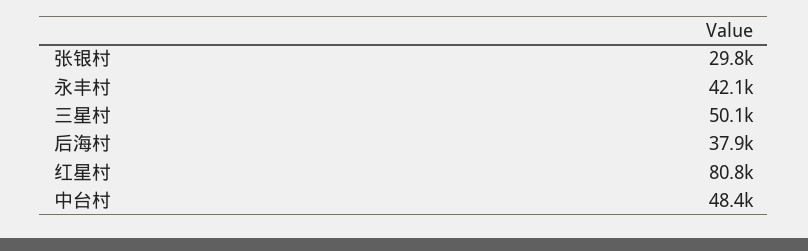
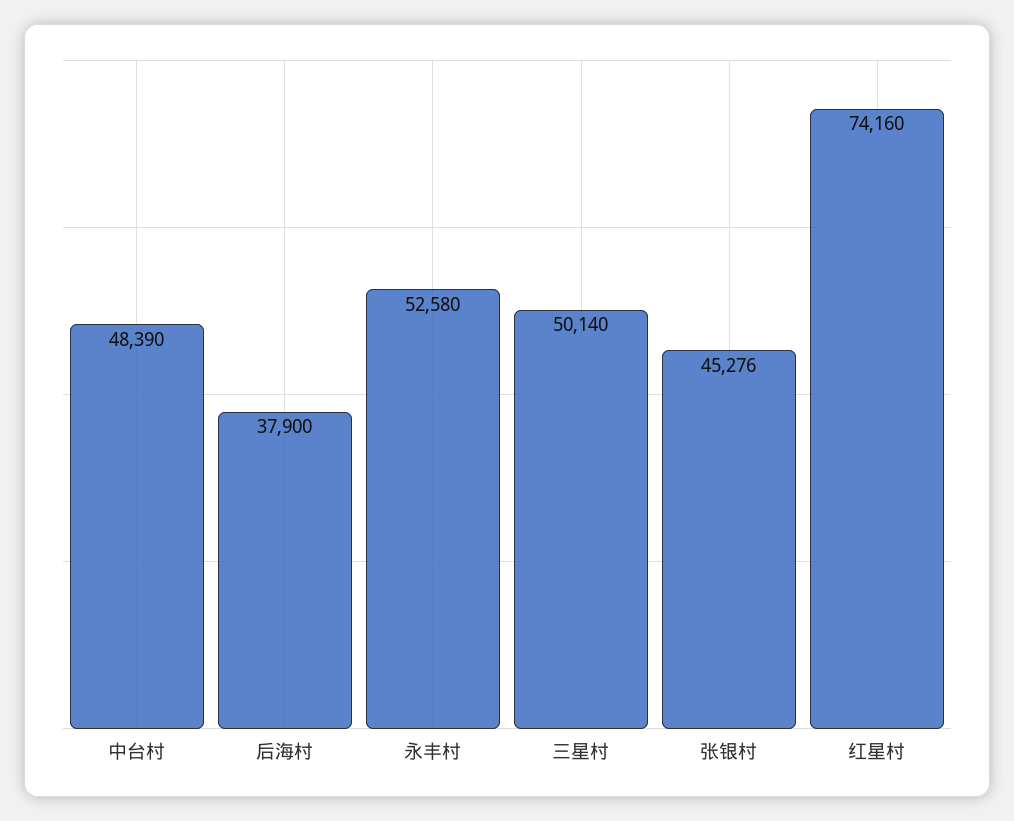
张银村: 29800 -> 45276
永丰村: 42100 -> 52580
红星村: 80800 -> 74160

